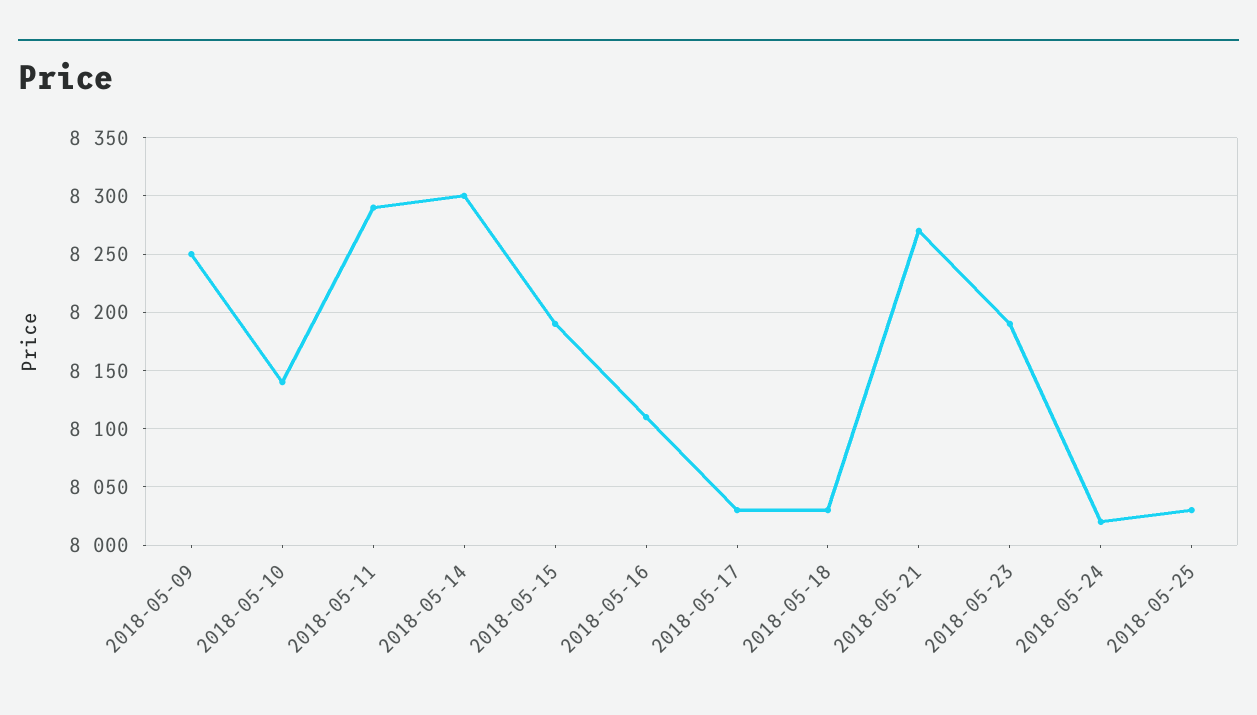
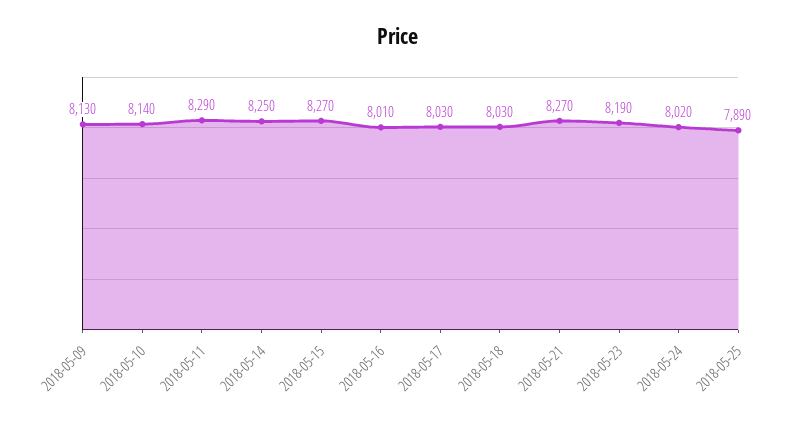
2018-05-09: 8250 -> 8130
2018-05-14: 8300 -> 8250
2018-05-15: 8190 -> 8270
2018-05-16: 8110 -> 8010
2018-05-25: 8030 -> 7890

